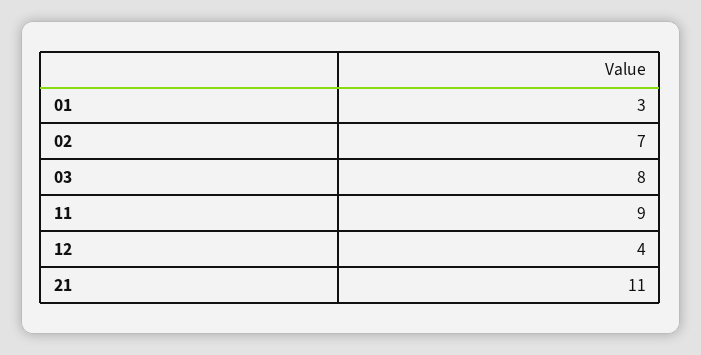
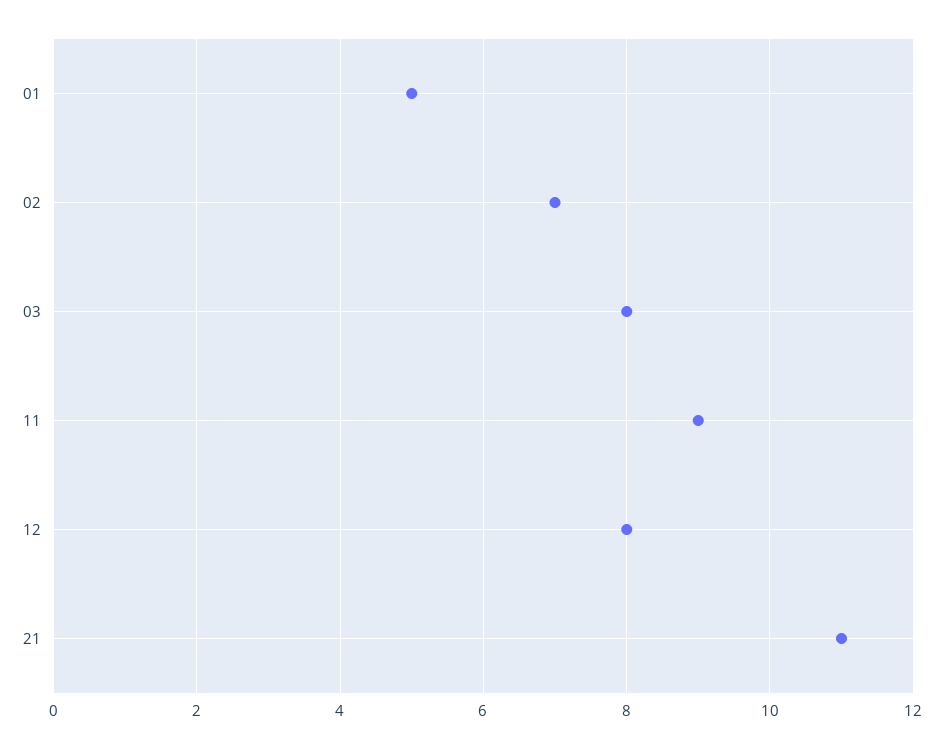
01: 3 -> 5
12: 4 -> 8

